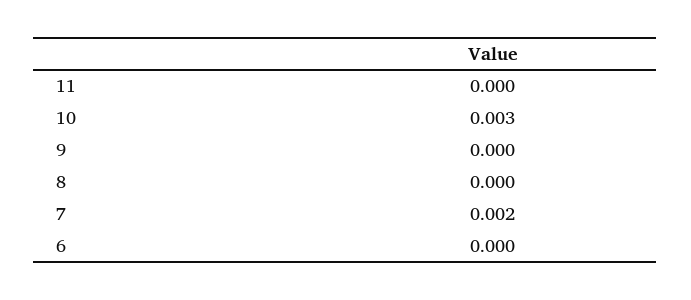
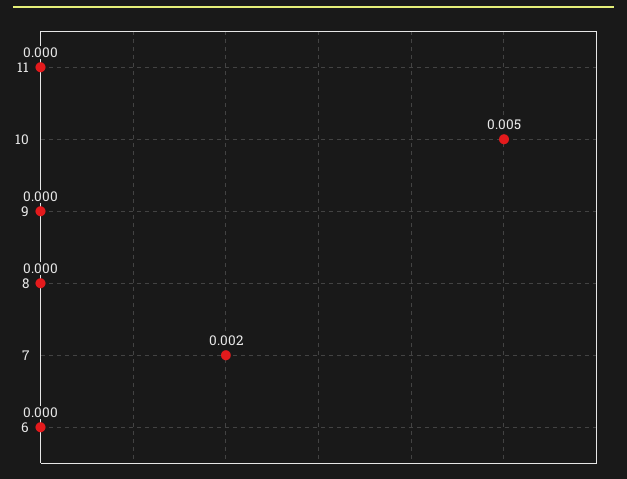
10: 0.003 -> 0.005

